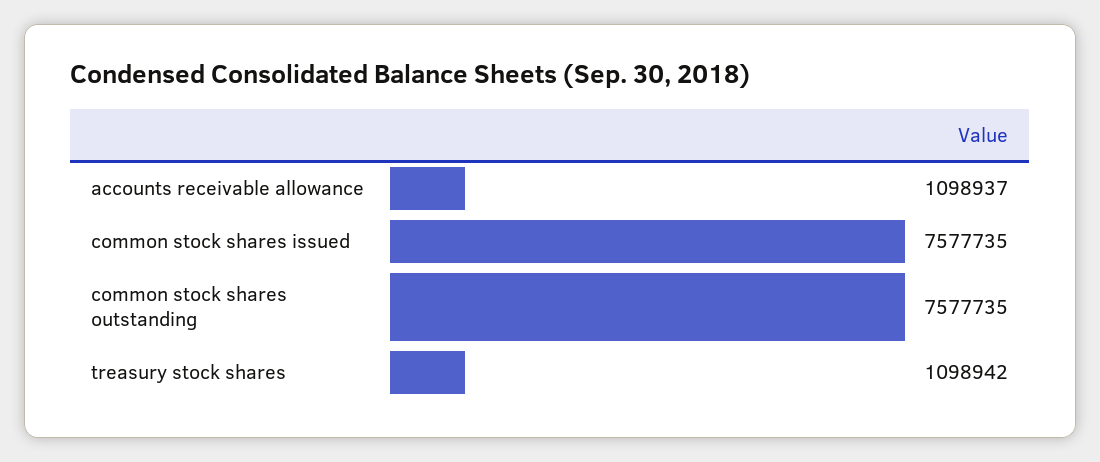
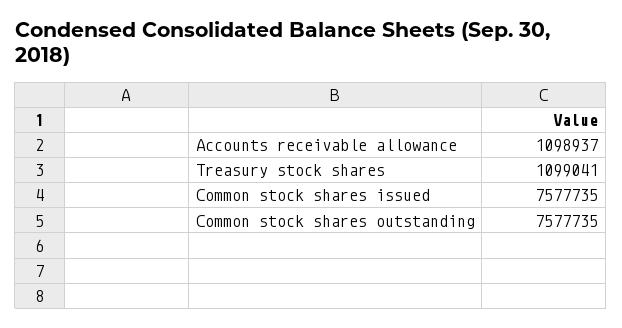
treasury stock shares: 1098942 -> 1099041

